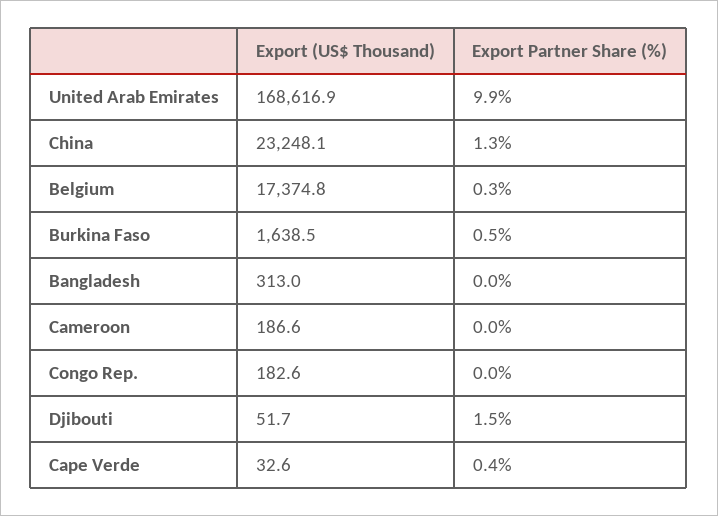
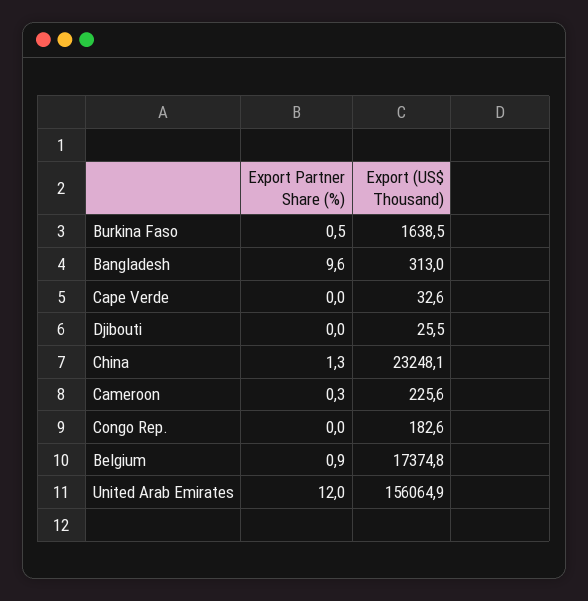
Export (US$ Thousand), United Arab Emirates: 168616.9 -> 156064.9
Export Partner Share (%), United Arab Emirates: 9.9 -> 12
Export Partner Share (%), Belgium: 0.3 -> 0.9
Export Partner Share (%), Bangladesh: 0 -> 9.6
Export (US$ Thousand), Cameroon: 186.6 -> 225.6
Export Partner Share (%), Cameroon: 0 -> 0.3
Export (US$ Thousand), Djibouti: 51.7 -> 25.5
Export Partner Share (%), Djibouti: 1.5 -> 0
Export Partner Share (%), Cape Verde: 0.4 -> 0

